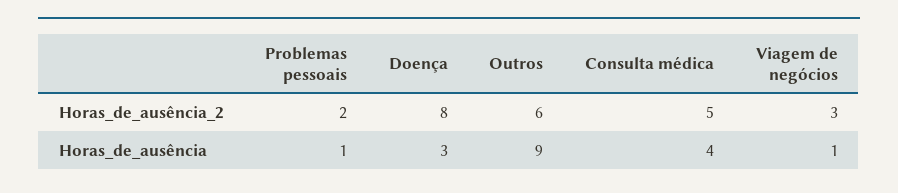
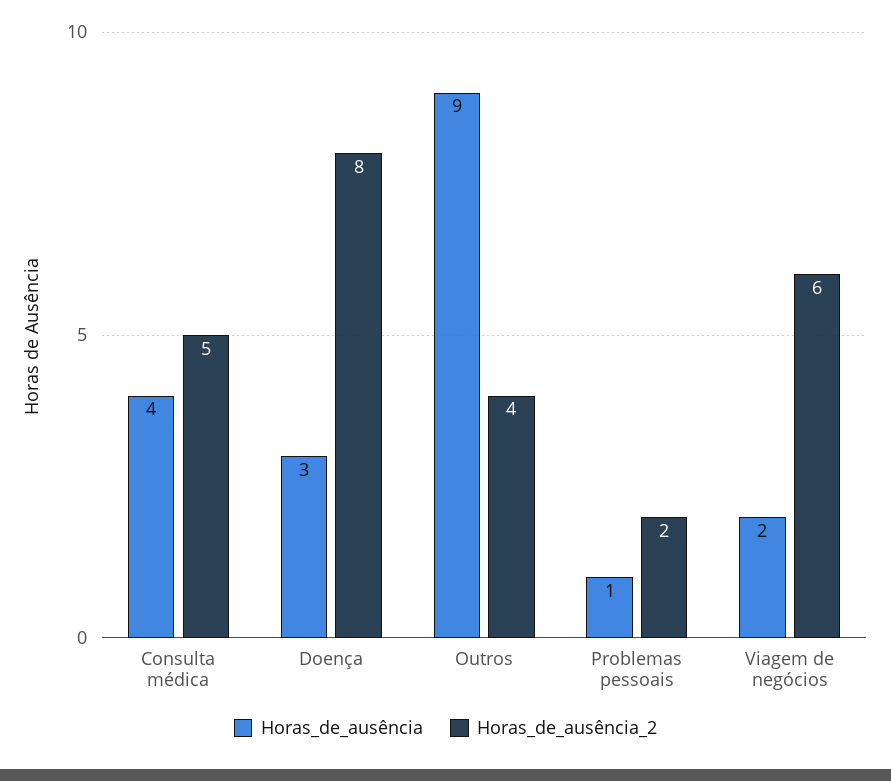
Horas_de_ausência_2, Outros: 6 -> 4
Horas_de_ausência_2, Viagem de negócios: 3 -> 6
Horas_de_ausência, Viagem de negócios: 1 -> 2

